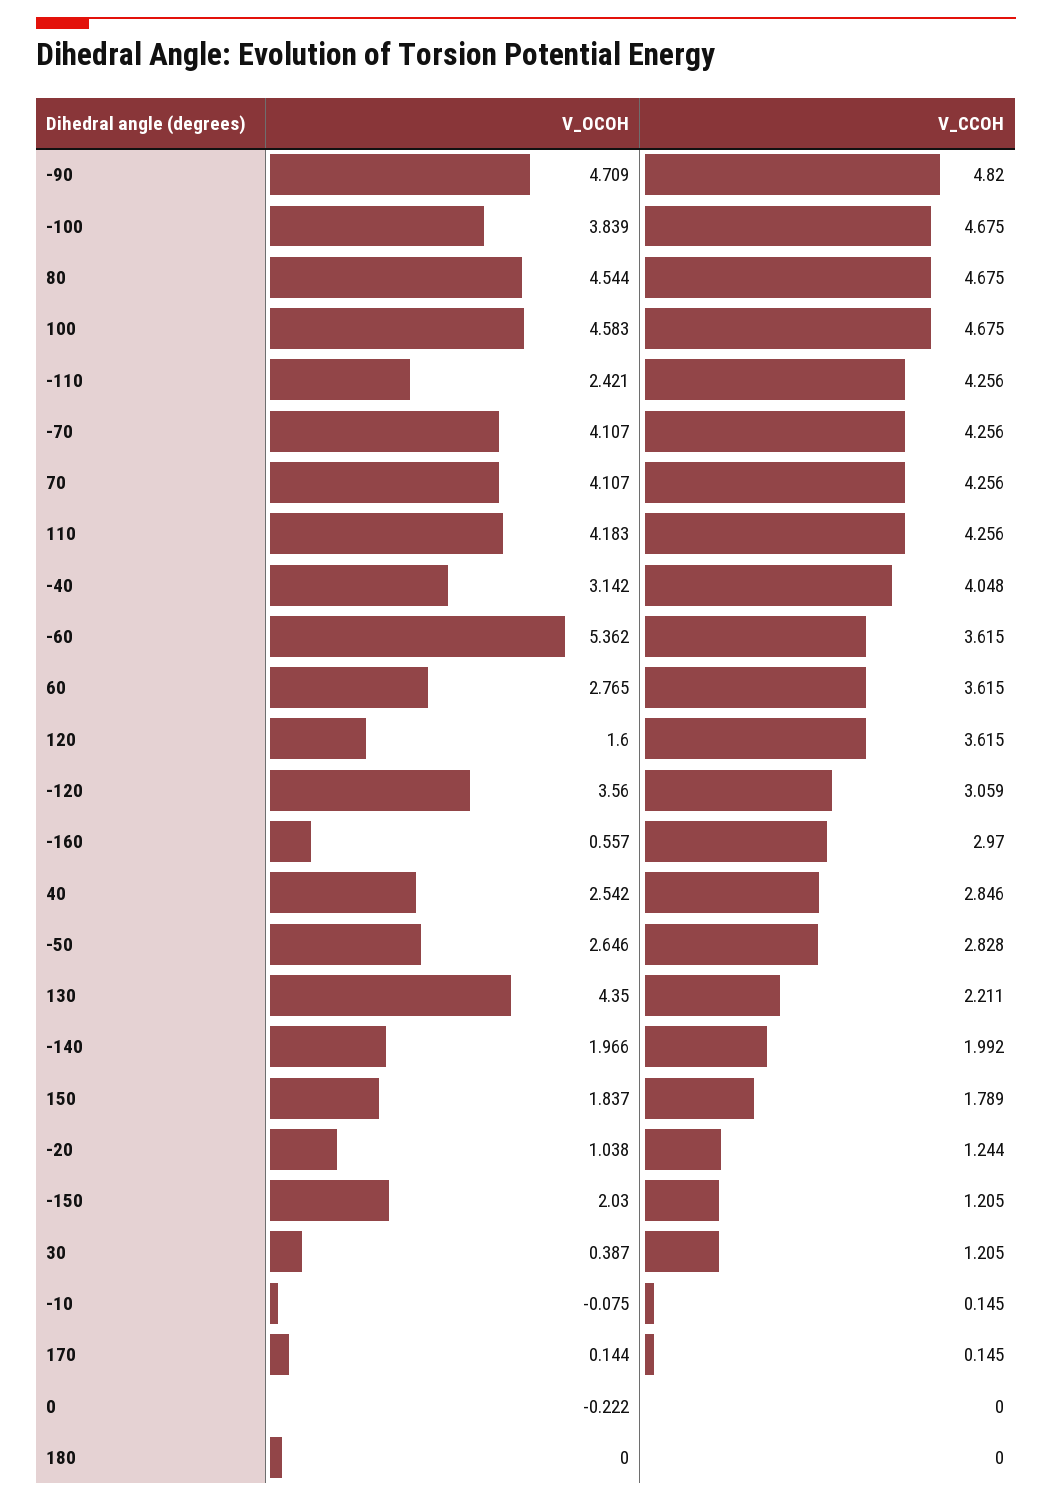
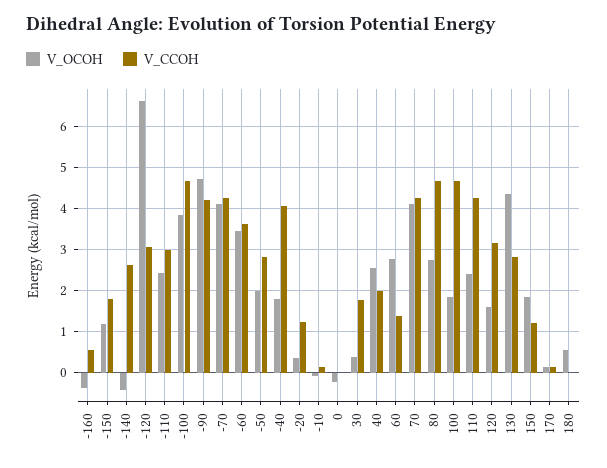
V_CCOH, -90: 4.82 -> 4.2
V_OCOH, 80: 4.544 -> 2.8
V_OCOH, 100: 4.583 -> 1.8
V_CCOH, -110: 4.256 -> 3
V_OCOH, 110: 4.183 -> 2.4
V_OCOH, -40: 3.142 -> 1.8
V_OCOH, -60: 5.362 -> 3.4
V_CCOH, 60: 3.615 -> 1.4
V_CCOH, 120: 3.615 -> 3.2
V_OCOH, -120: 3.56 -> 6.6
V_OCOH, -160: 0.557 -> -0.4
V_CCOH, -160: 2.97 -> 0.6
V_CCOH, 40: 2.846 -> 2
V_OCOH, -50: 2.646 -> 2
V_CCOH, 130: 2.211 -> 2.8
V_OCOH, -140: 1.966 -> -0.4
V_CCOH, -140: 1.992 -> 2.6
V_CCOH, 150: 1.789 -> 1.2
V_OCOH, -20: 1.038 -> 0.4
V_OCOH, -150: 2.03 -> 1.2
V_CCOH, -150: 1.205 -> 1.8
V_CCOH, 30: 1.205 -> 1.8
V_OCOH, 180: 0 -> 0.6

